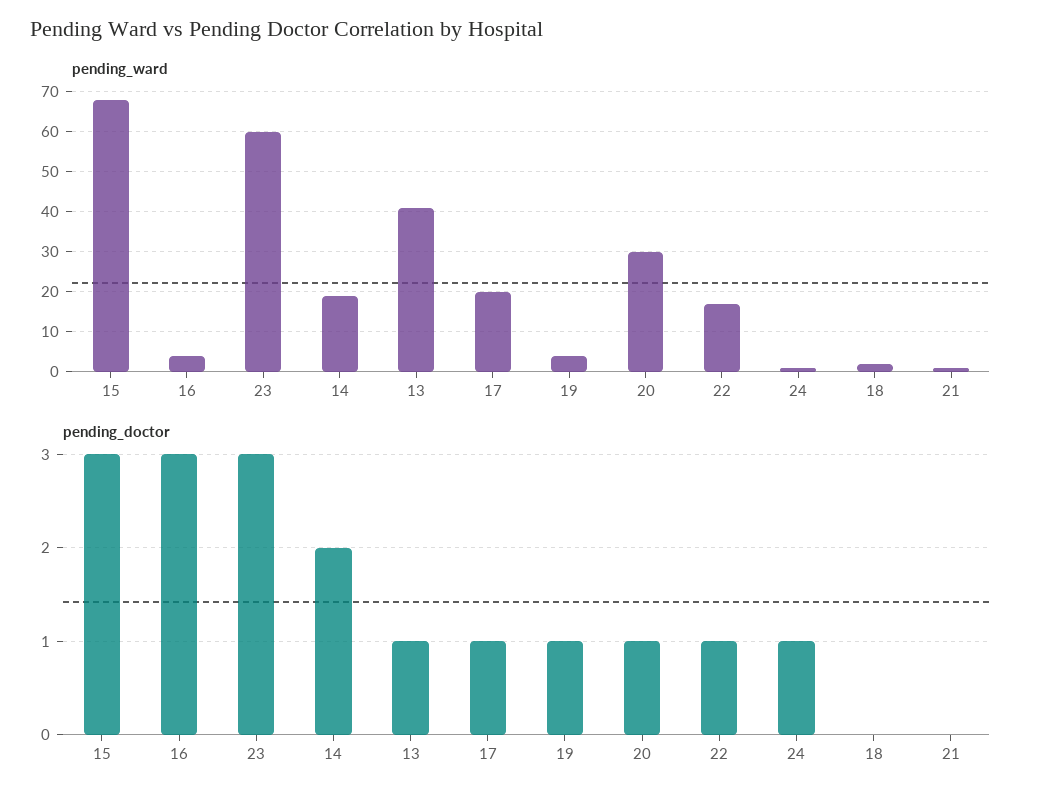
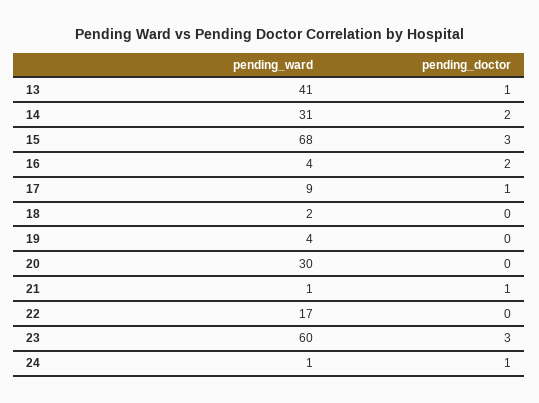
pending_ward, 14: 20 -> 31
pending_ward, 17: 20 -> 9
pending_doctor, 16: 3 -> 2
pending_doctor, 19: 1 -> 0
pending_doctor, 20: 1 -> 0
pending_doctor, 22: 1 -> 0
pending_doctor, 21: 0 -> 1

